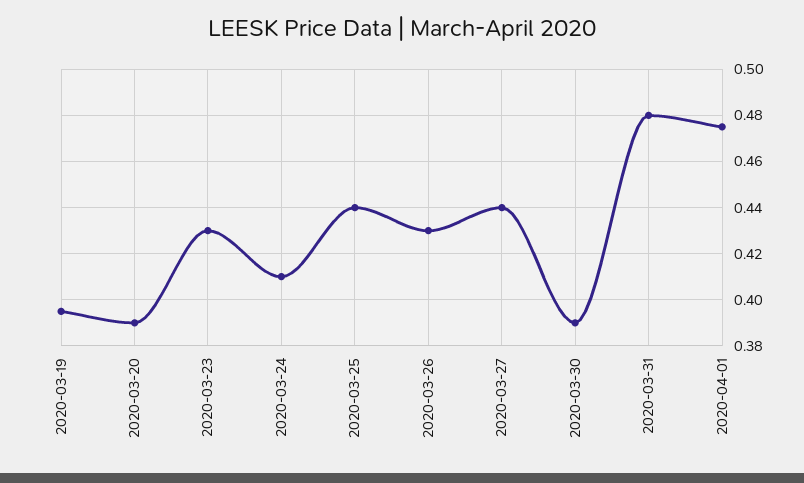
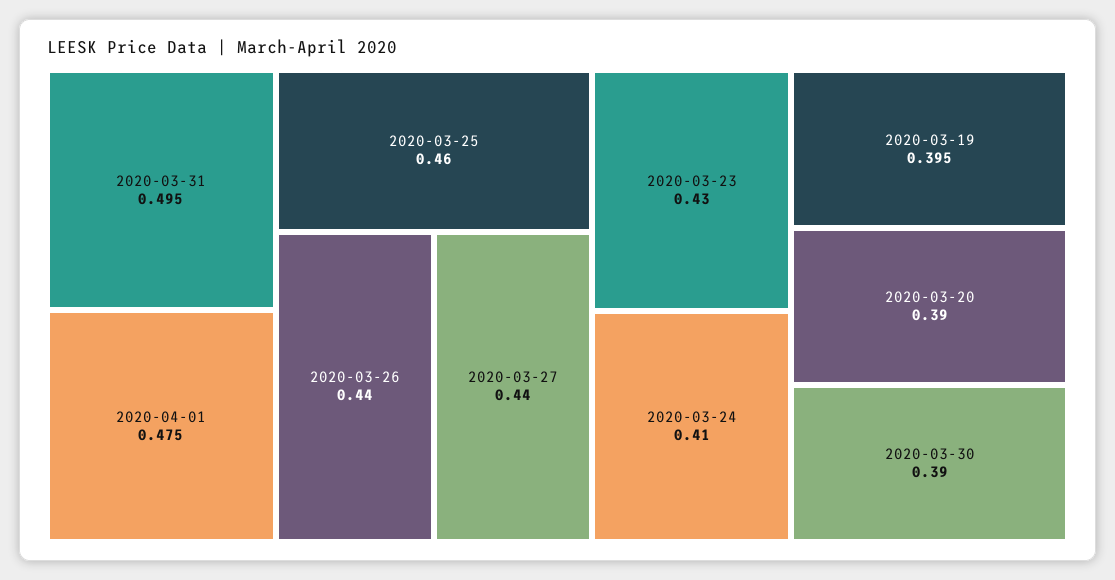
2020-03-25: 0.44 -> 0.46
2020-03-26: 0.43 -> 0.44
2020-03-31: 0.48 -> 0.495

